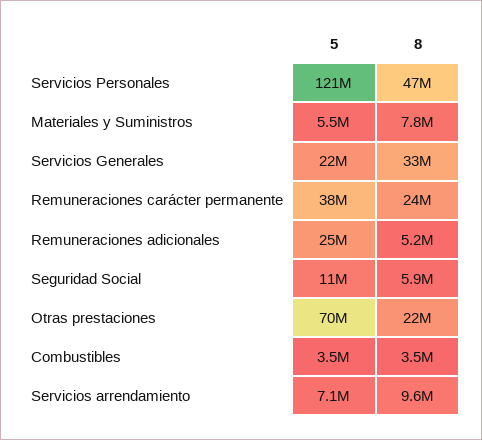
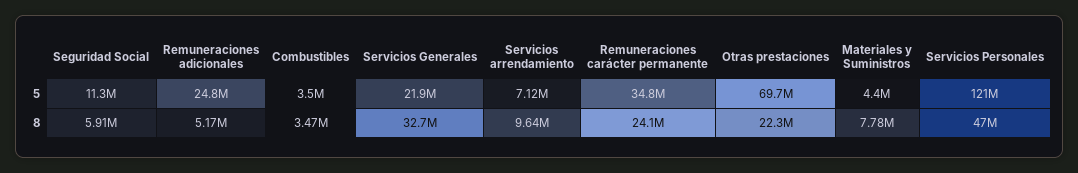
5, Materiales y Suministros: 5500000 -> 4400000
5, Remuneraciones carácter permanente: 38000000 -> 34800000

